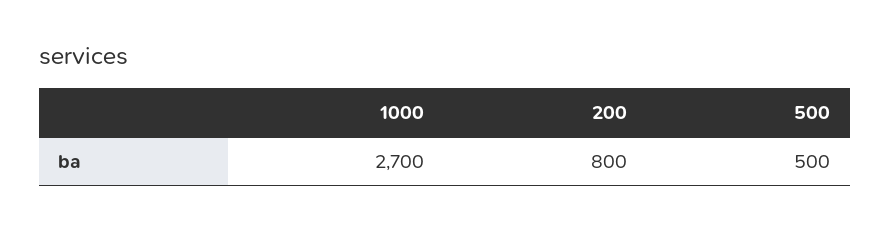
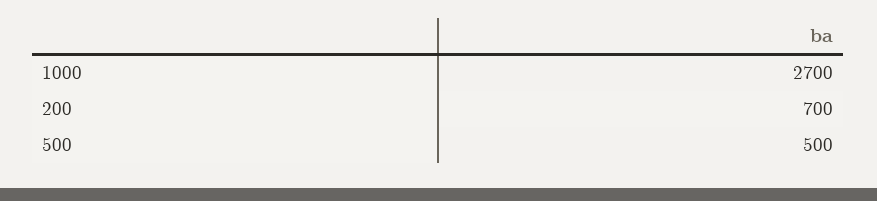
200: 800 -> 700

